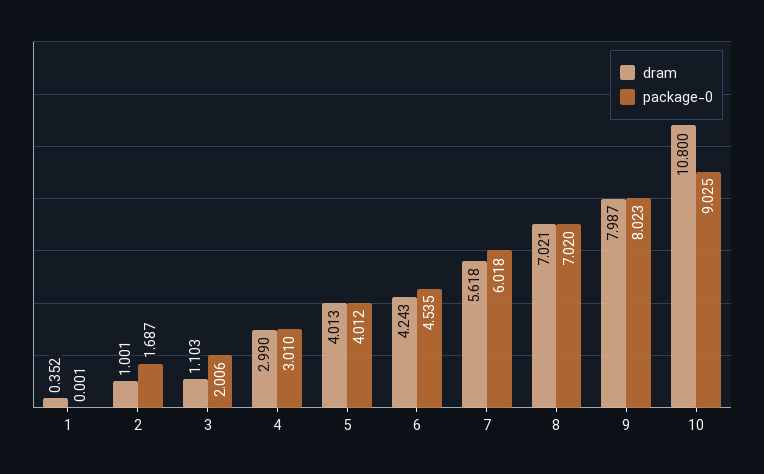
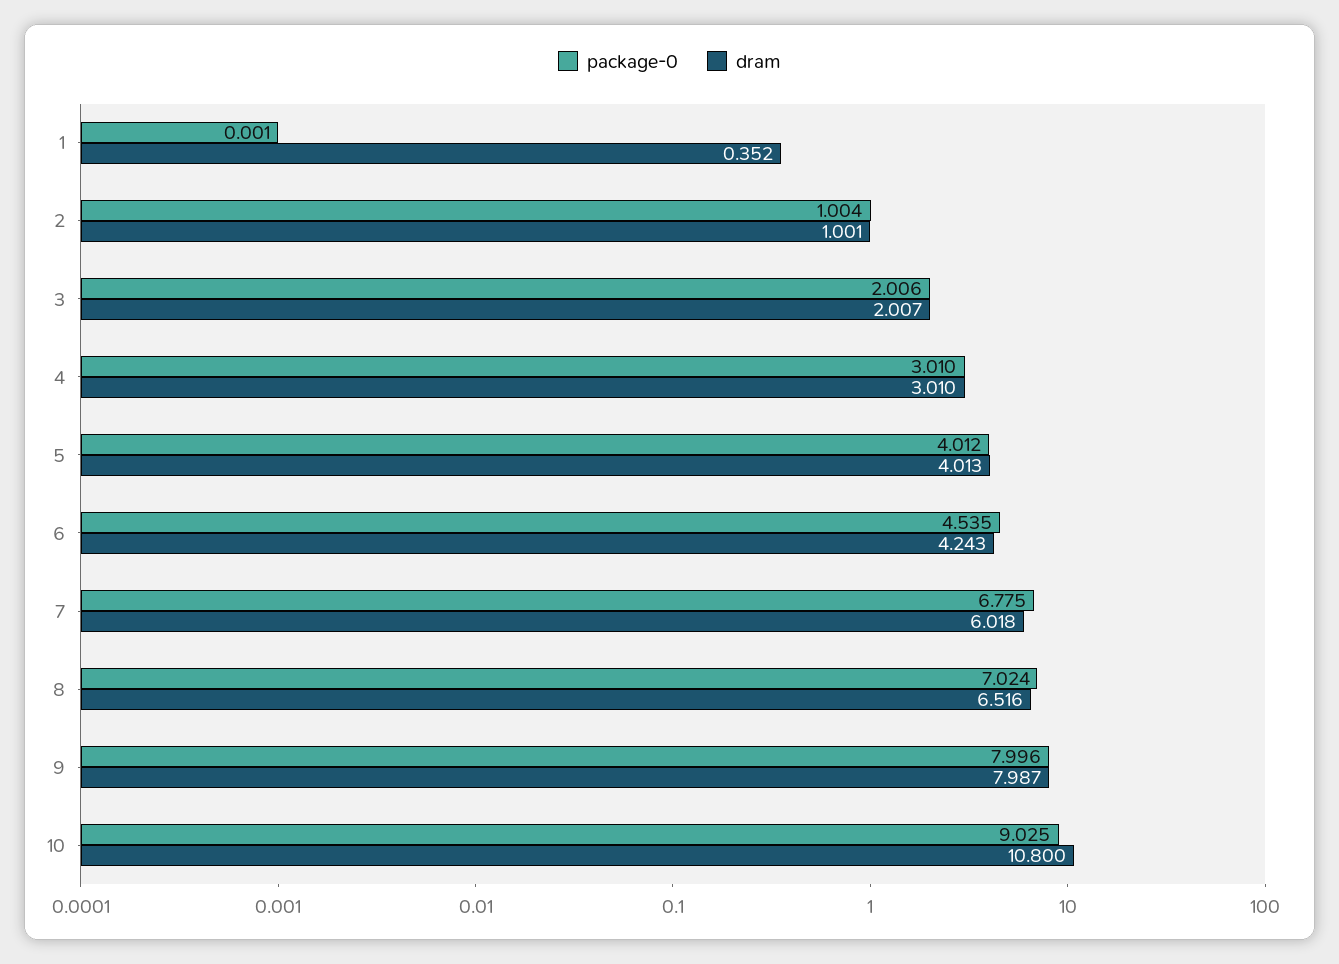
package-0, 2: 1.687 -> 1.004
dram, 3: 1.103 -> 2.007
dram, 4: 2.99 -> 3.01
dram, 7: 5.618 -> 6.018
package-0, 7: 6.018 -> 6.775
dram, 8: 7.021 -> 6.516
package-0, 8: 7.02 -> 7.024
package-0, 9: 8.023 -> 7.996

